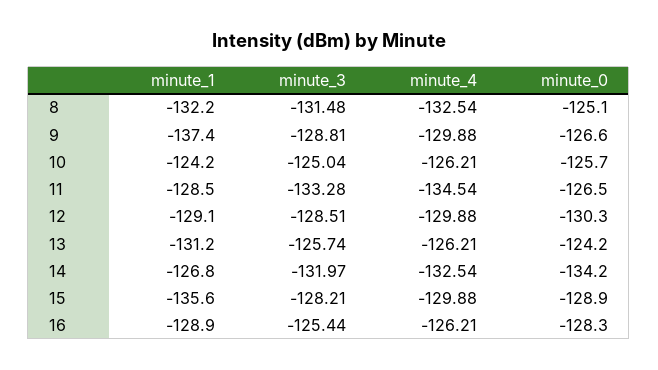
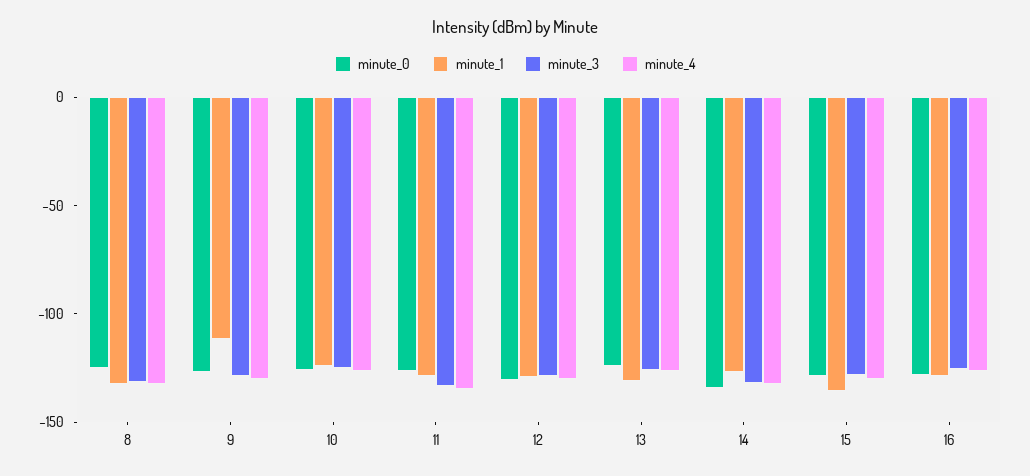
minute_1, 9: -137.4 -> -110

